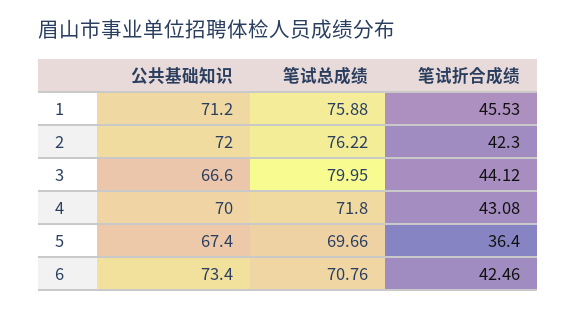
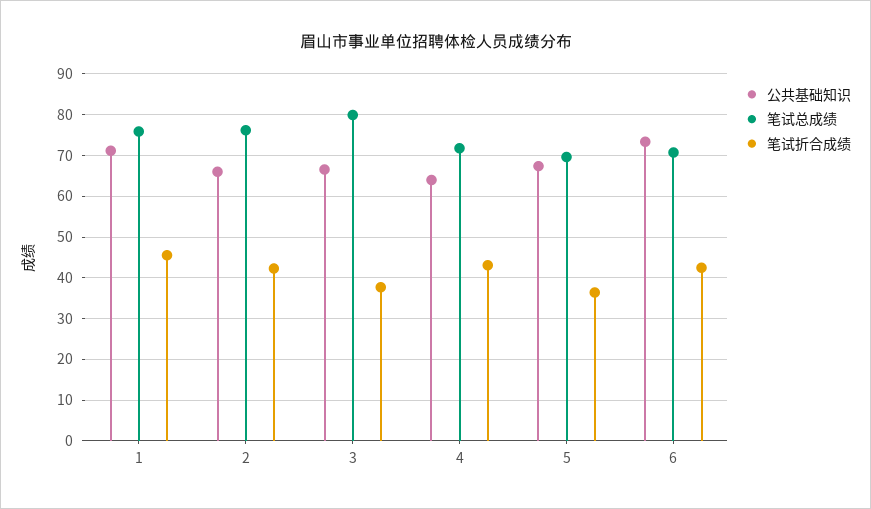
公共基础知识, 2: 72 -> 66
笔试折合成绩, 3: 44.12 -> 38
公共基础知识, 4: 70 -> 64

